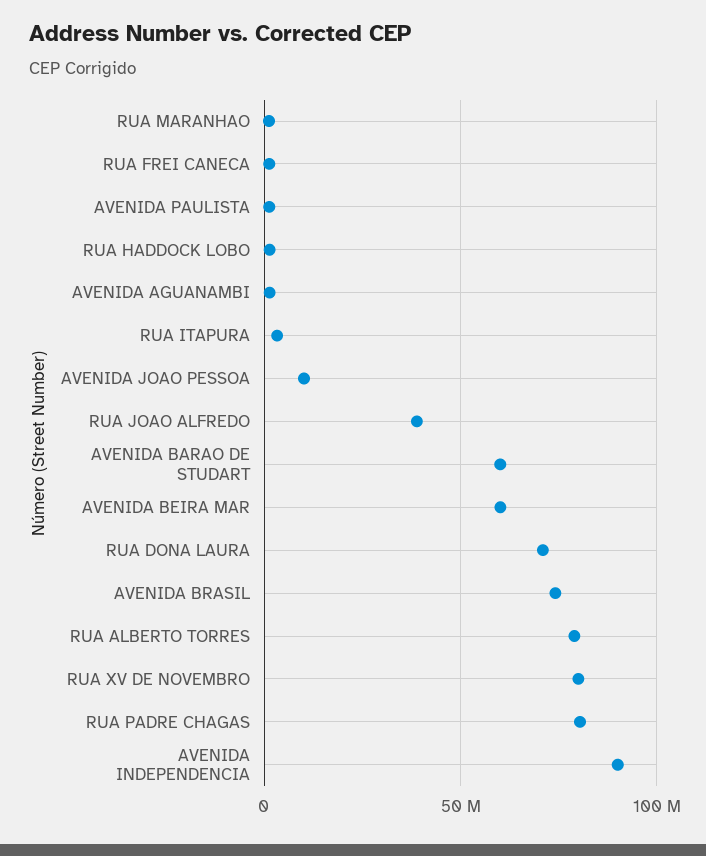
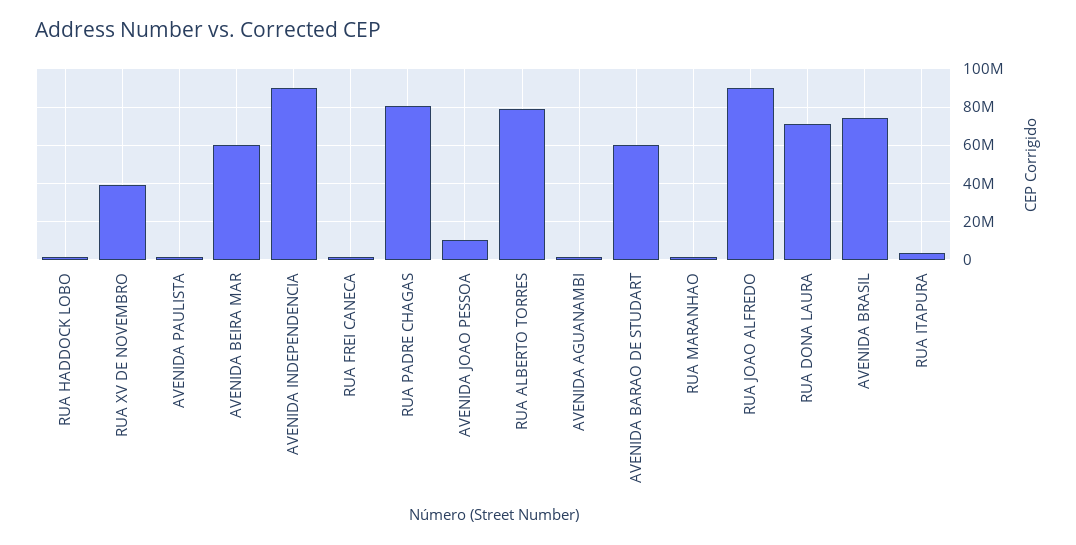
RUA JOAO ALFREDO: 40000000 -> 90000000
RUA XV DE NOVEMBRO: 80000000 -> 40000000

